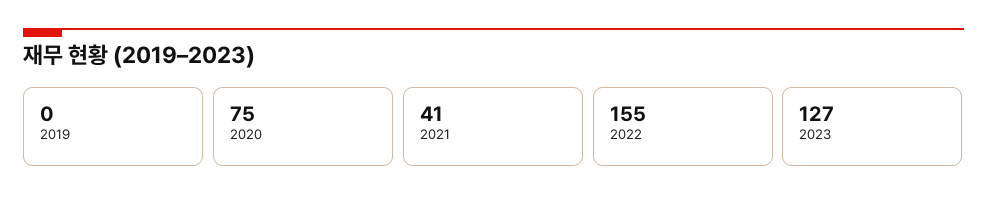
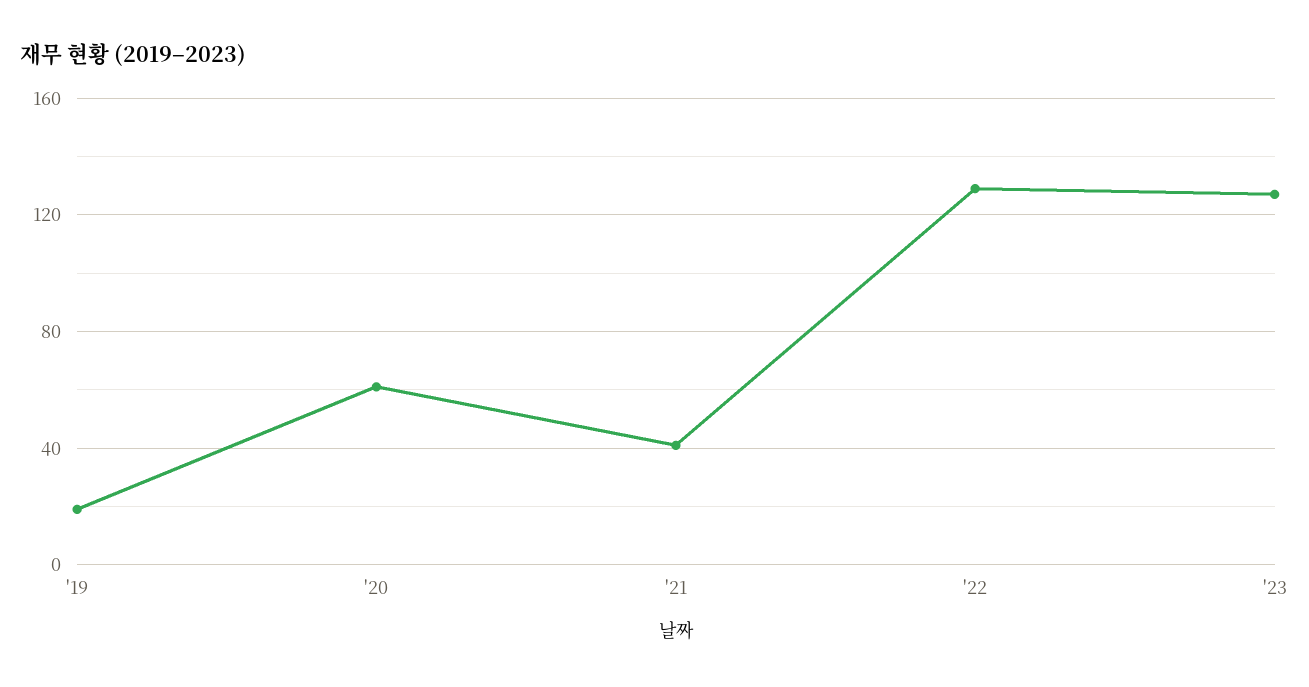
2019: 0 -> 20
2020: 75 -> 60
2022: 155 -> 130

